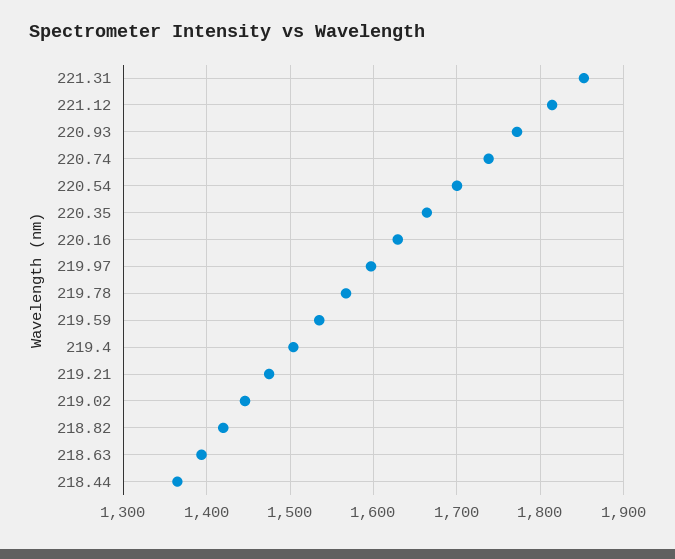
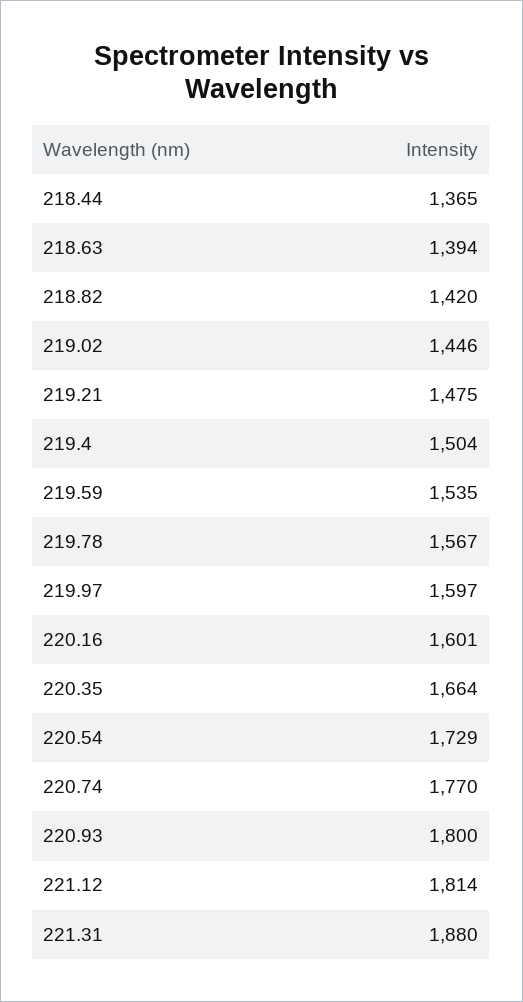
221.31: 1850 -> 1880
220.93: 1770 -> 1800
220.74: 1740 -> 1770
220.54: 1700 -> 1729
220.16: 1630 -> 1601

